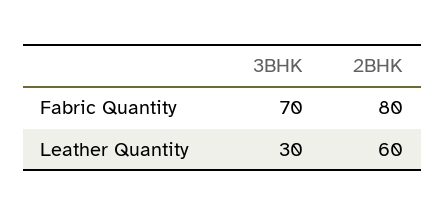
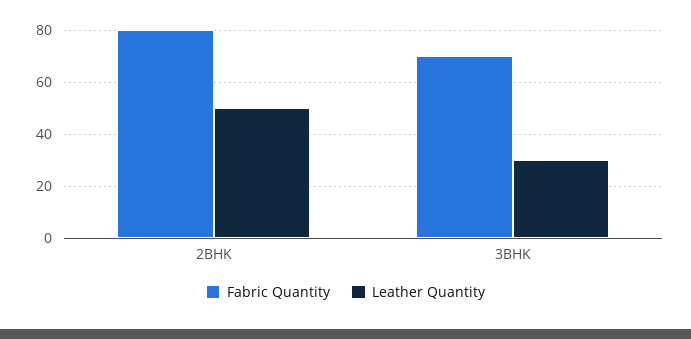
Leather Quantity, 2BHK: 60 -> 50

